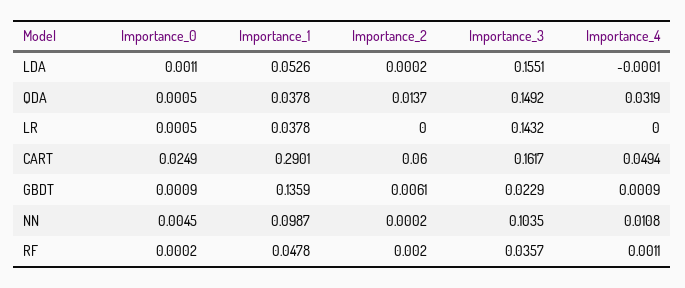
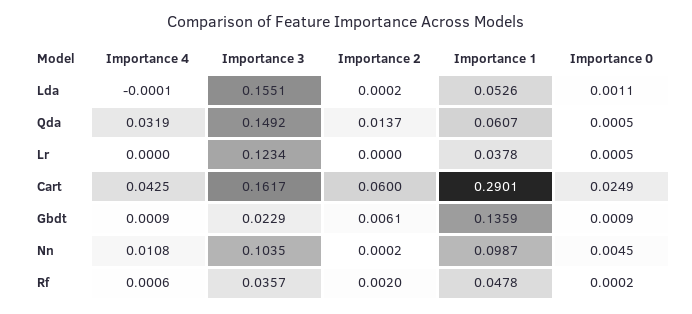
Importance_1, QDA: 0.0378 -> 0.0607
Importance_3, LR: 0.1432 -> 0.1234
Importance_4, CART: 0.0494 -> 0.0425
Importance_4, RF: 0.0011 -> 0.0006

